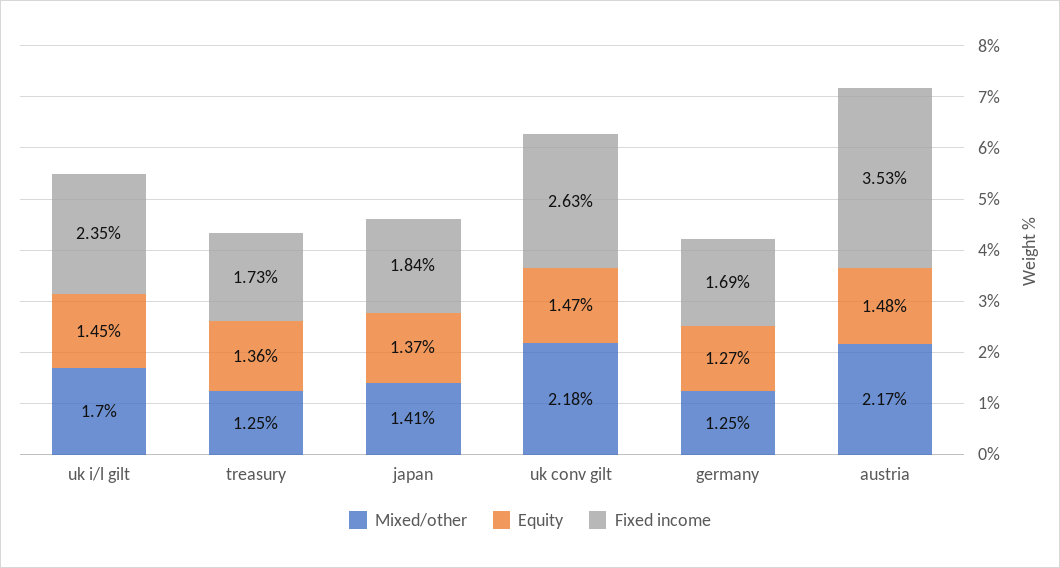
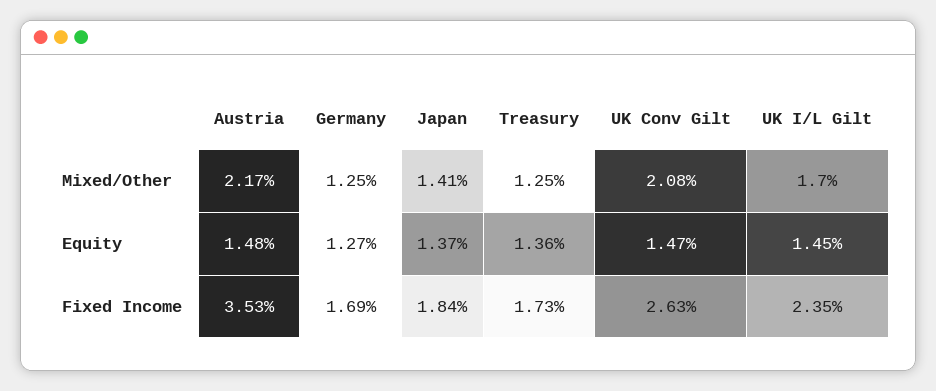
Mixed/other, uk conv gilt: 2.18 -> 2.08

